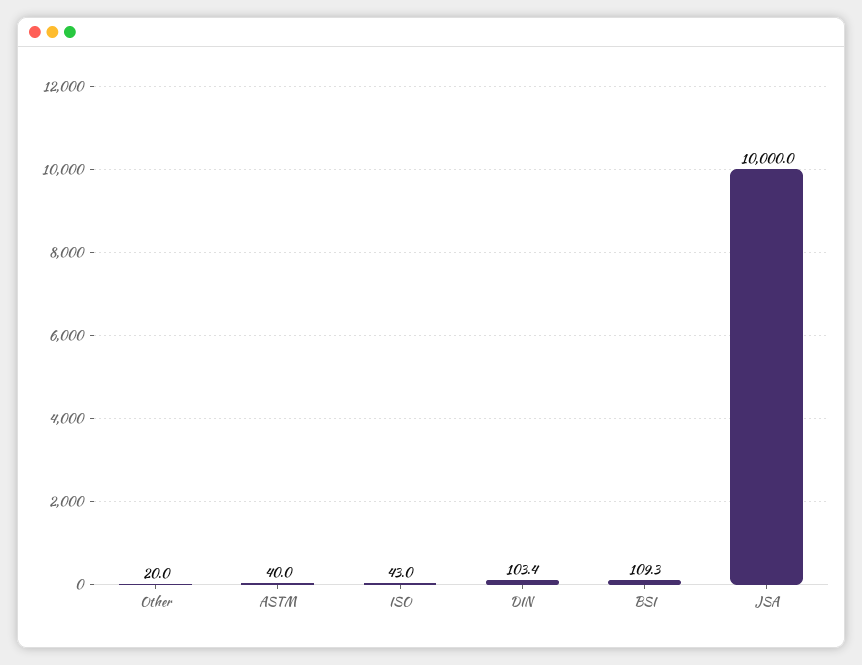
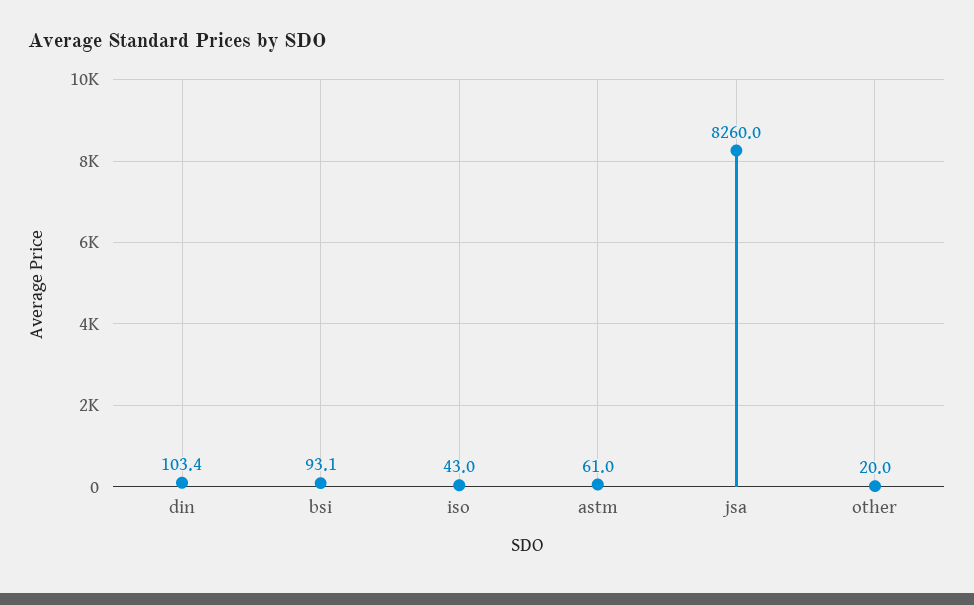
ASTM: 40 -> 61
BSI: 109.3 -> 93.1
JSA: 10000 -> 8260

